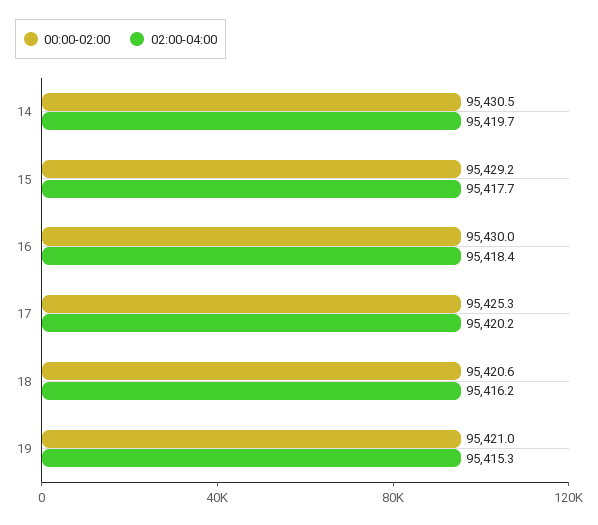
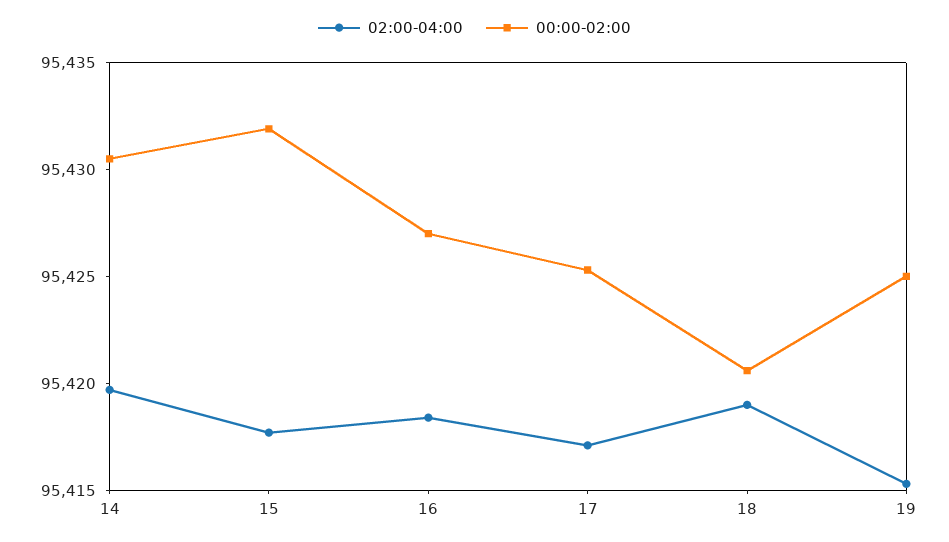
00:00-02:00, 15: 95429.2 -> 95432
00:00-02:00, 16: 95430 -> 95427
02:00-04:00, 17: 95420.2 -> 95417
02:00-04:00, 18: 95416.2 -> 95419
00:00-02:00, 19: 95421 -> 95425

